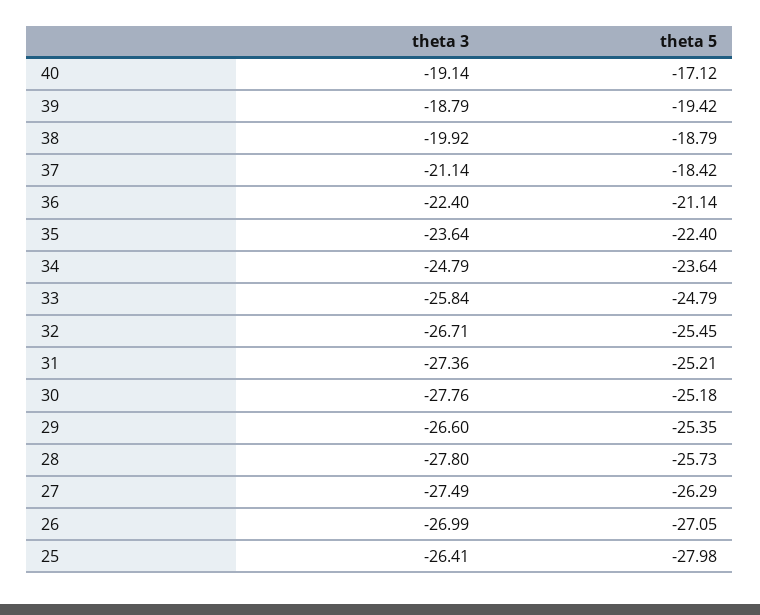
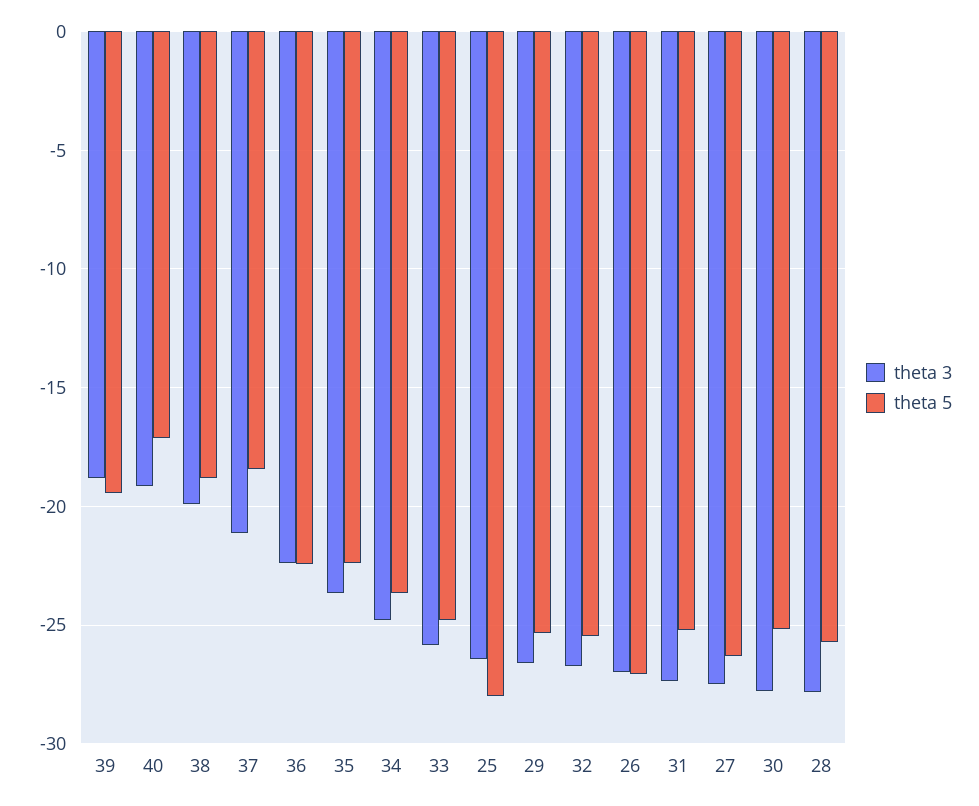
theta 5, 36: -21.14 -> -22.5

